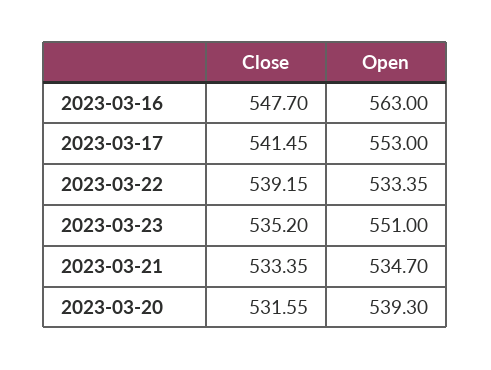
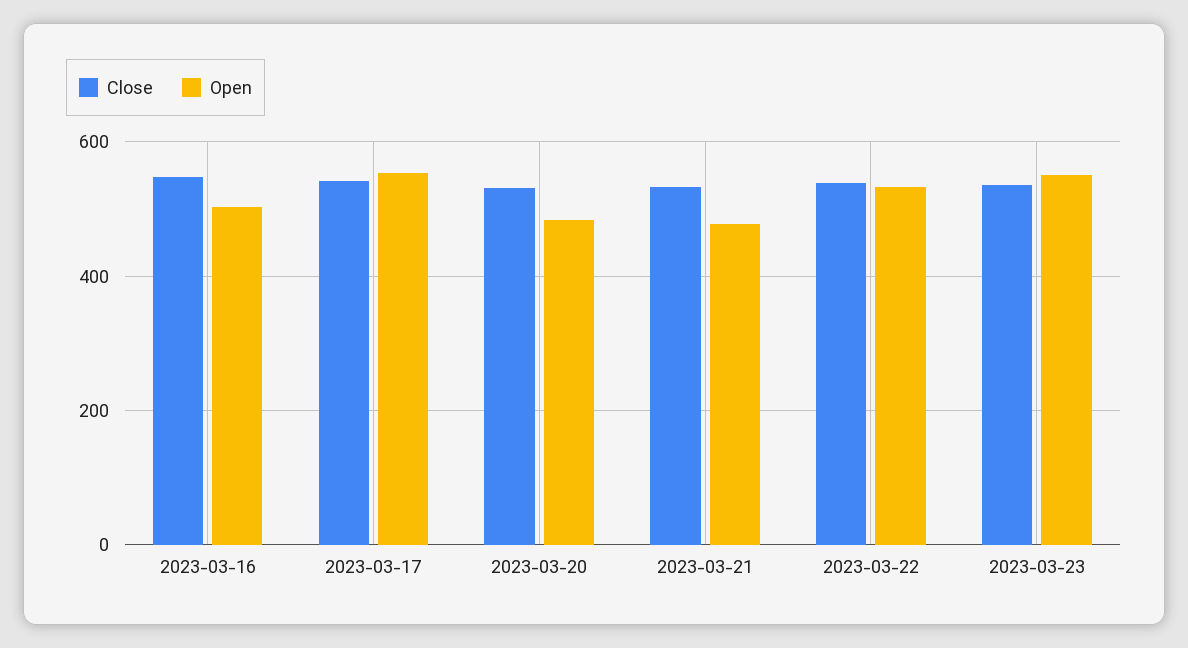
Open, 2023-03-16: 563 -> 500
Open, 2023-03-21: 534.7 -> 480
Open, 2023-03-20: 539.3 -> 480

